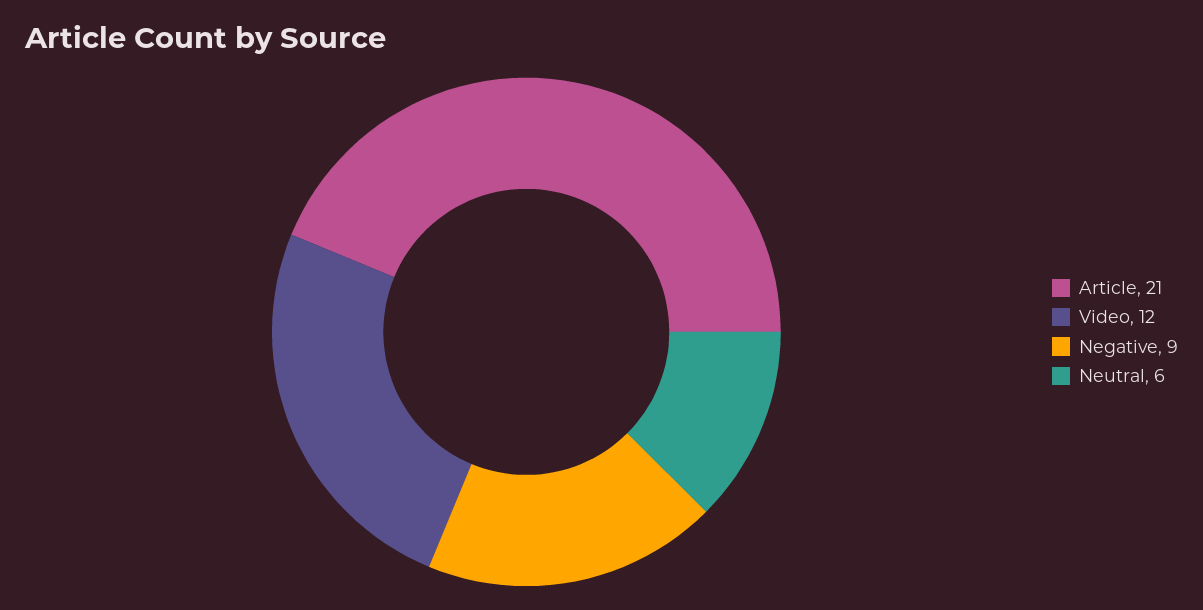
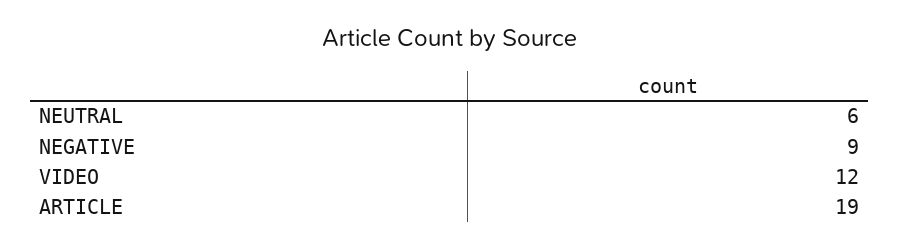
Article: 21 -> 19

